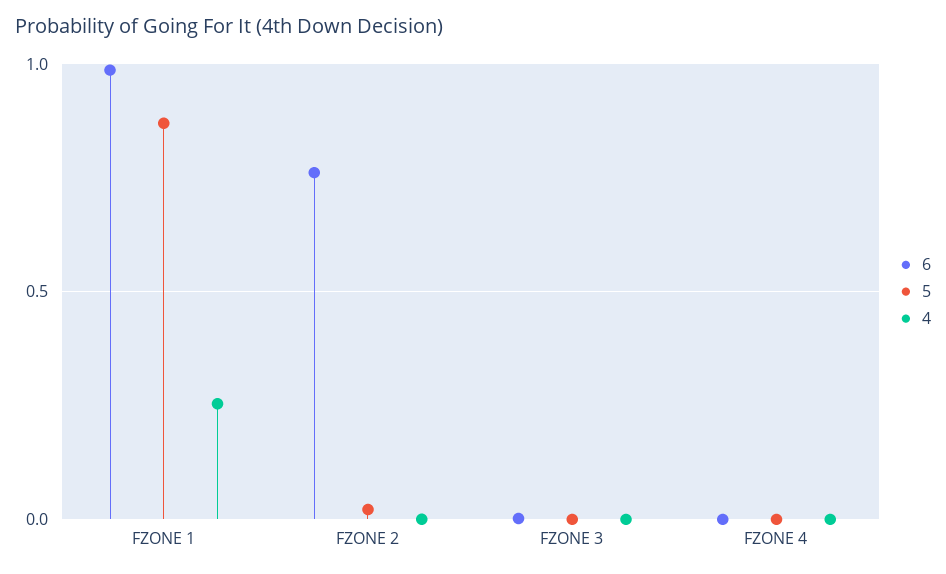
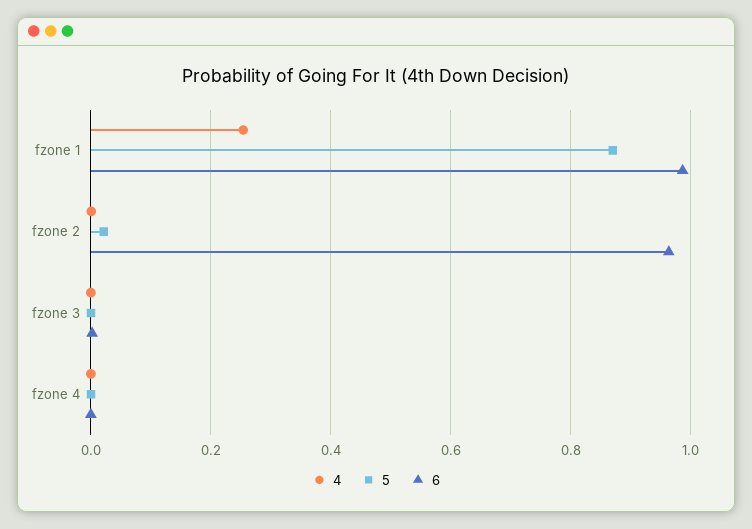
6, FZONE 2: 0.75 -> 0.96

